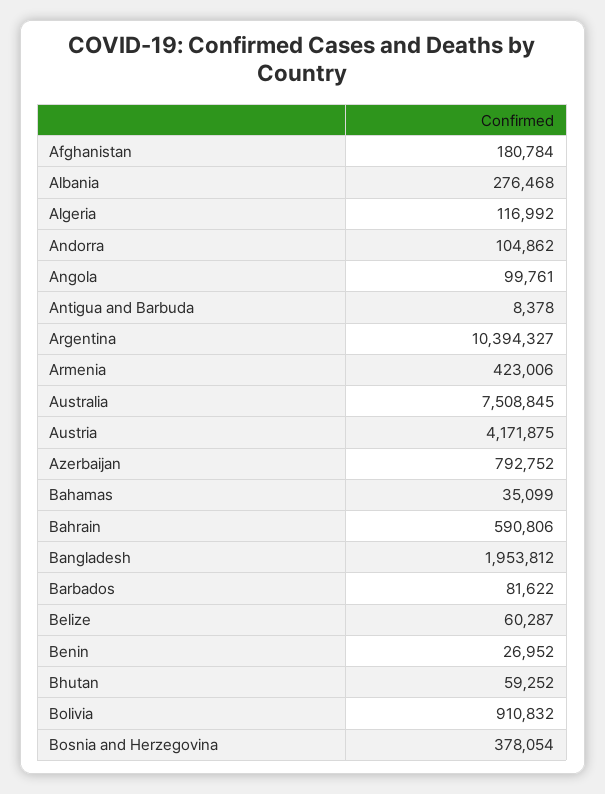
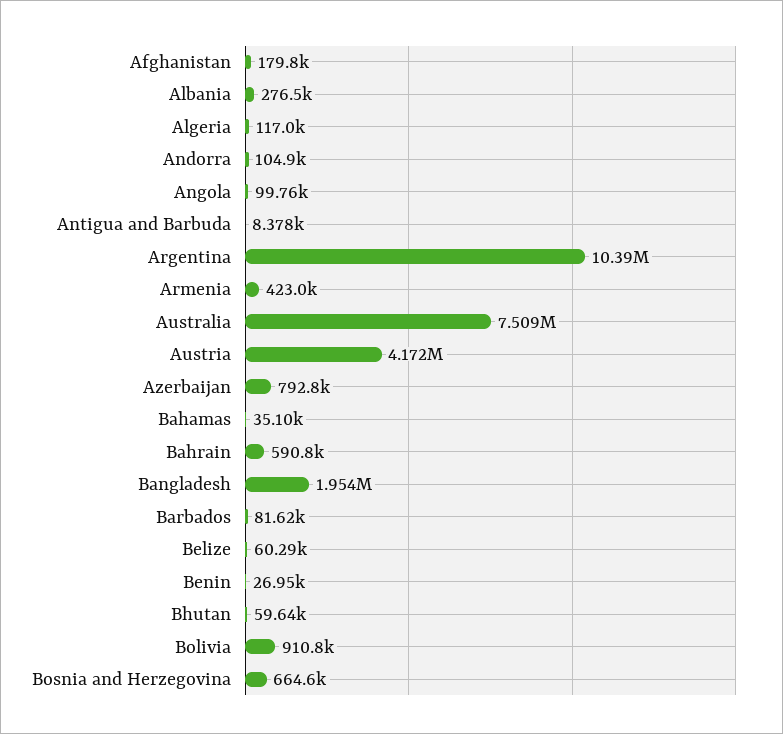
Afghanistan: 180784 -> 179800
Bhutan: 59252 -> 59640
Bosnia and Herzegovina: 378054 -> 664600

